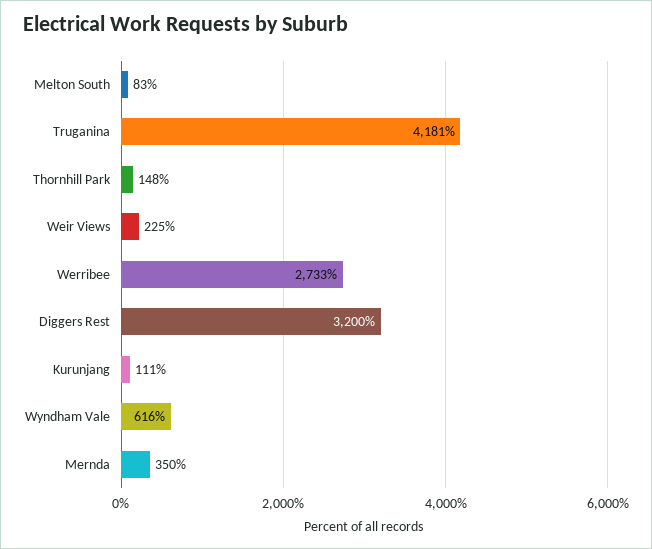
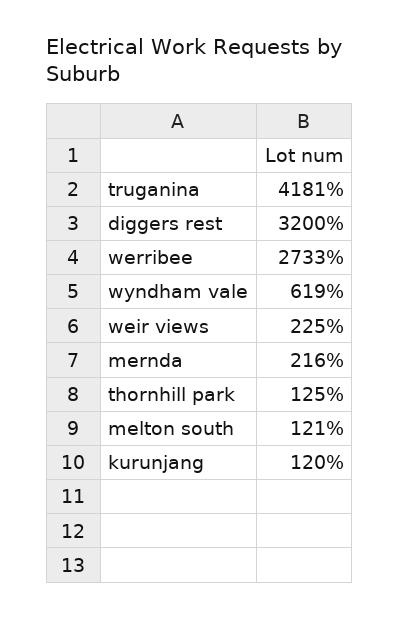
Melton South: 83 -> 121
Thornhill Park: 148 -> 125
Kurunjang: 111 -> 120
Wyndham Vale: 616 -> 619
Mernda: 350 -> 216

